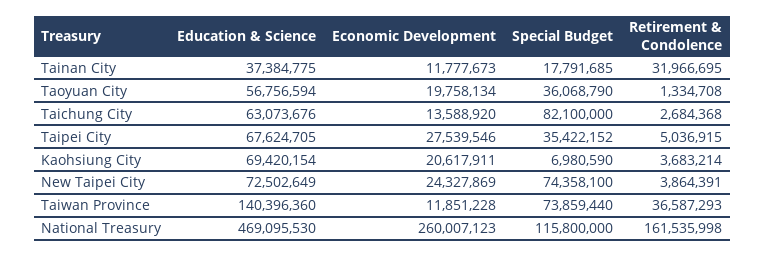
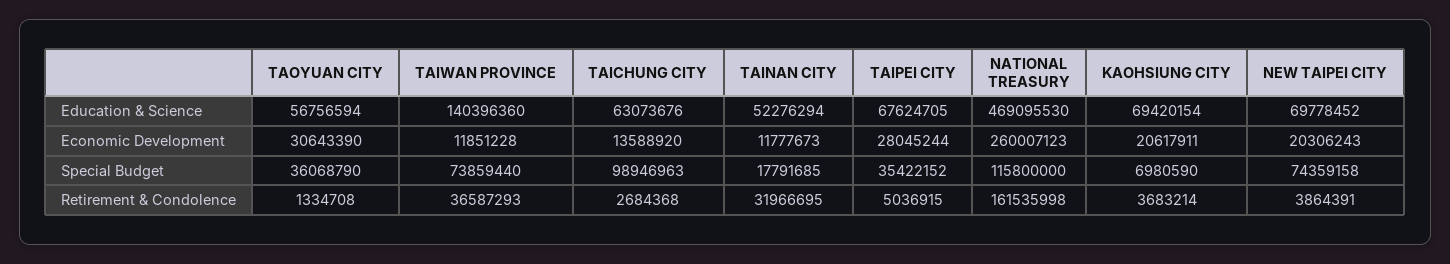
Education & Science, Tainan City: 37384775 -> 52276294
Economic Development, Taoyuan City: 19758134 -> 30643390
Special Budget, Taichung City: 82100000 -> 98946963
Economic Development, Taipei City: 27539546 -> 28045244
Education & Science, New Taipei City: 72502649 -> 69778452
Economic Development, New Taipei City: 24327869 -> 20306243
Special Budget, New Taipei City: 74358100 -> 74359158

